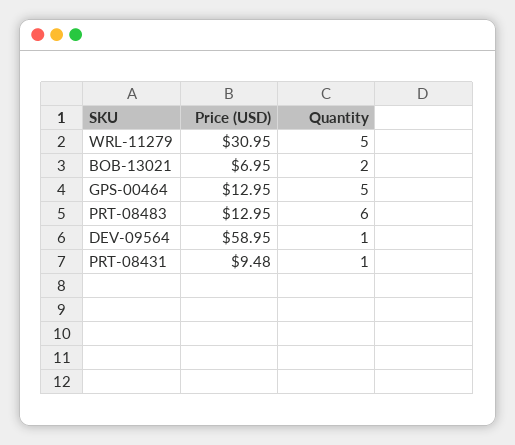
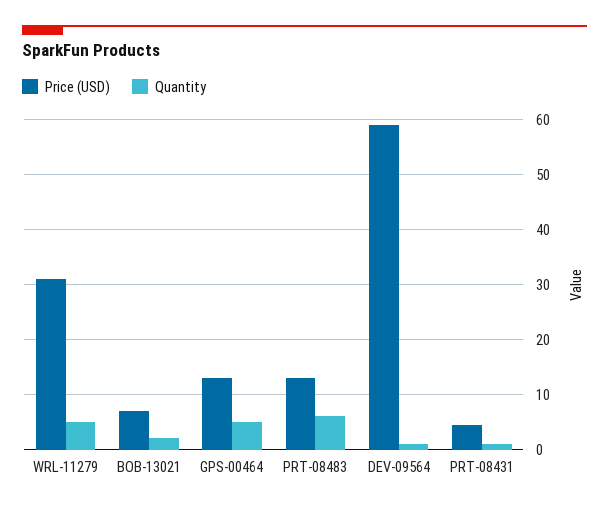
Price (USD), PRT-08431: 9.48 -> 4

